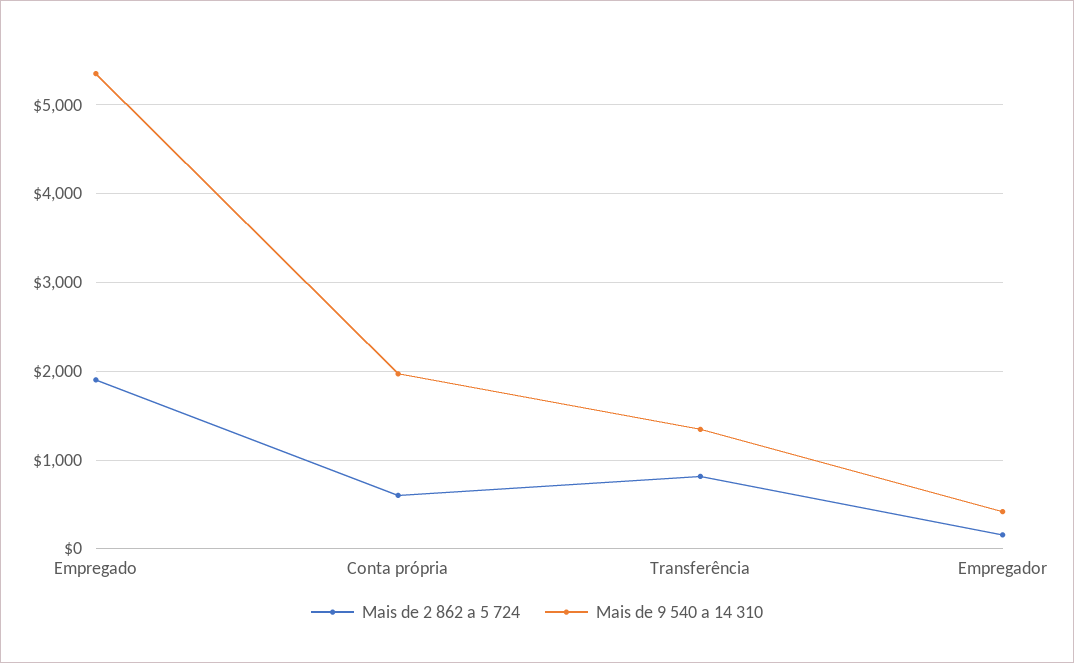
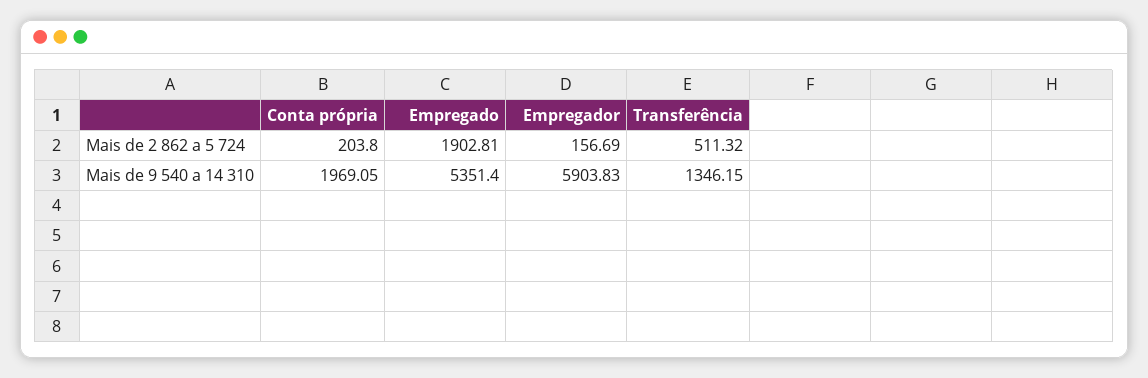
Mais de 2 862 a 5 724, Conta própria: 600 -> 203.8
Mais de 2 862 a 5 724, Transferência: 800 -> 511.32
Mais de 9 540 a 14 310, Empregador: 400 -> 5903.83

